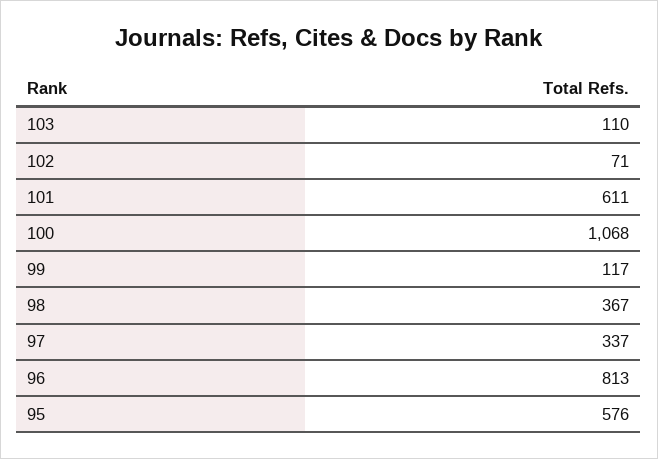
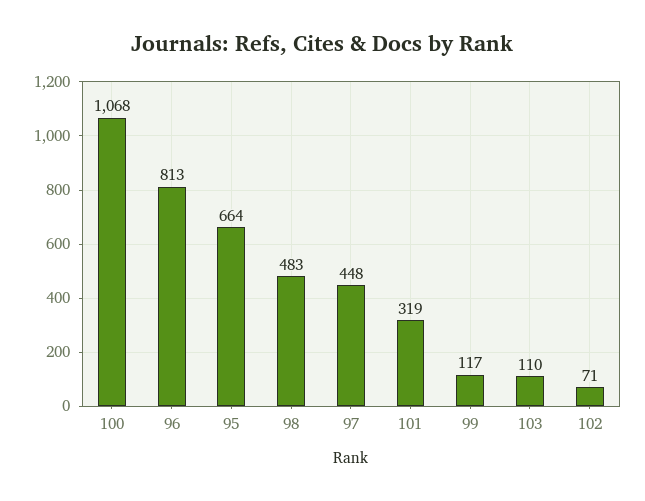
101: 611 -> 319
98: 367 -> 483
97: 337 -> 448
95: 576 -> 664

